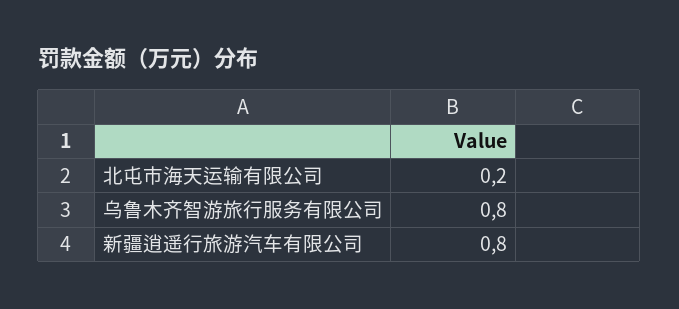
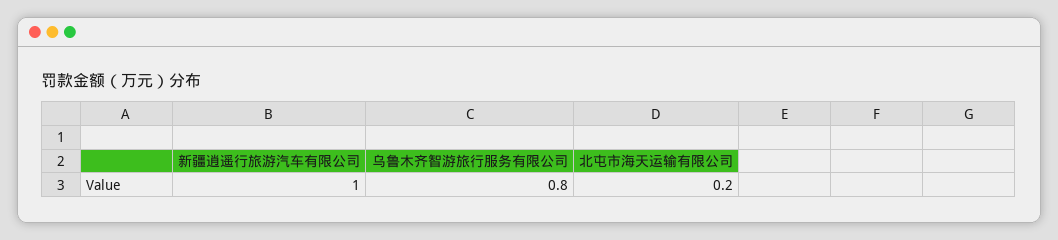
新疆逍遥行旅游汽车有限公司: 0.8 -> 1

